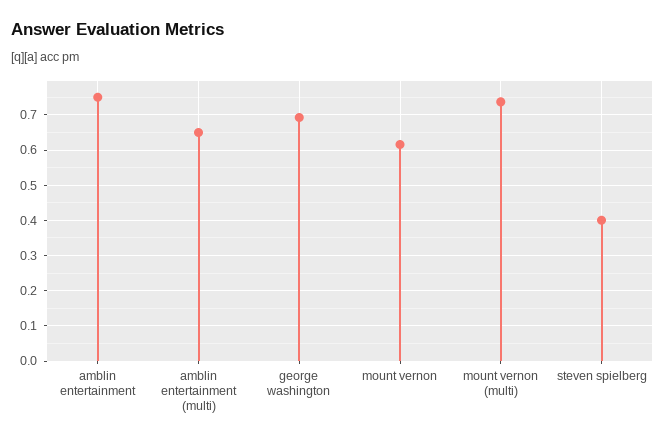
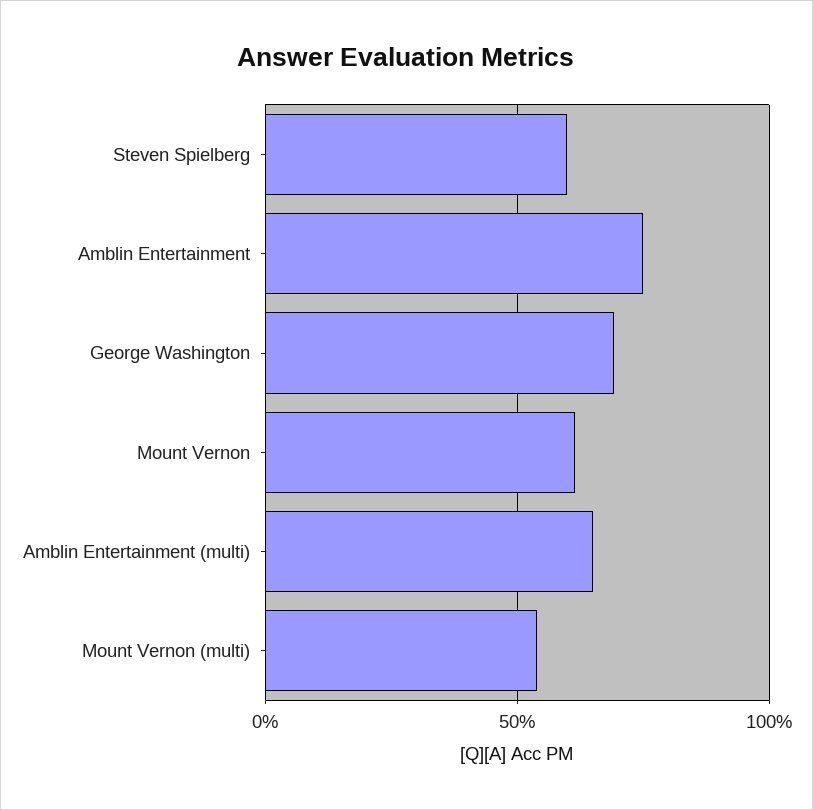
mount vernon (multi): 0.74 -> 0.55
steven spielberg: 0.4 -> 0.6

